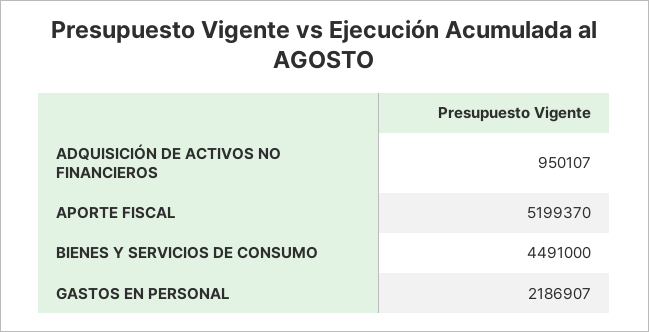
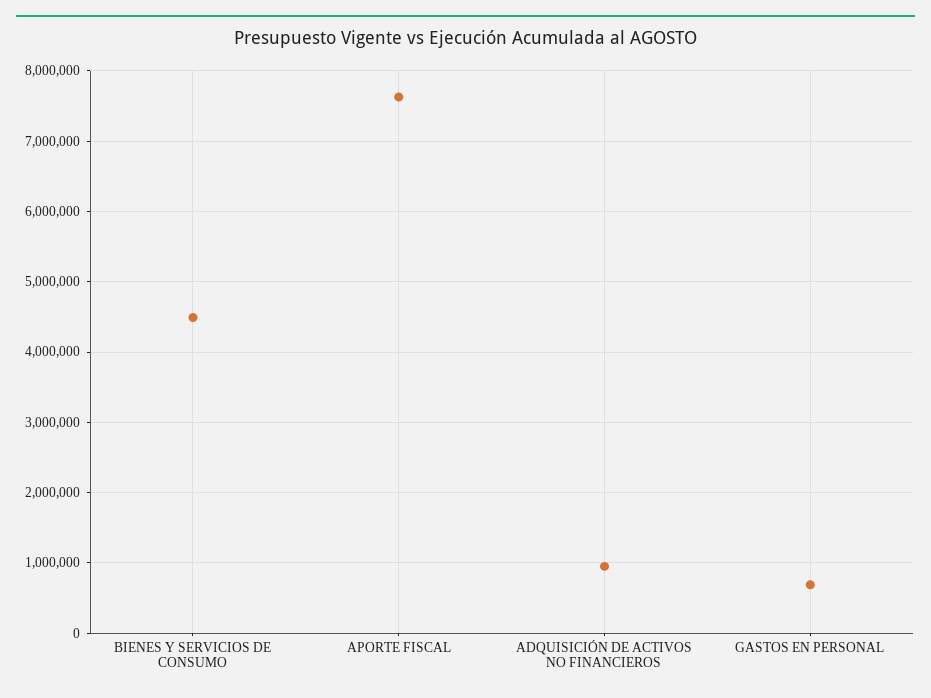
APORTE FISCAL: 5199370 -> 7600000
GASTOS EN PERSONAL: 2186907 -> 700000

